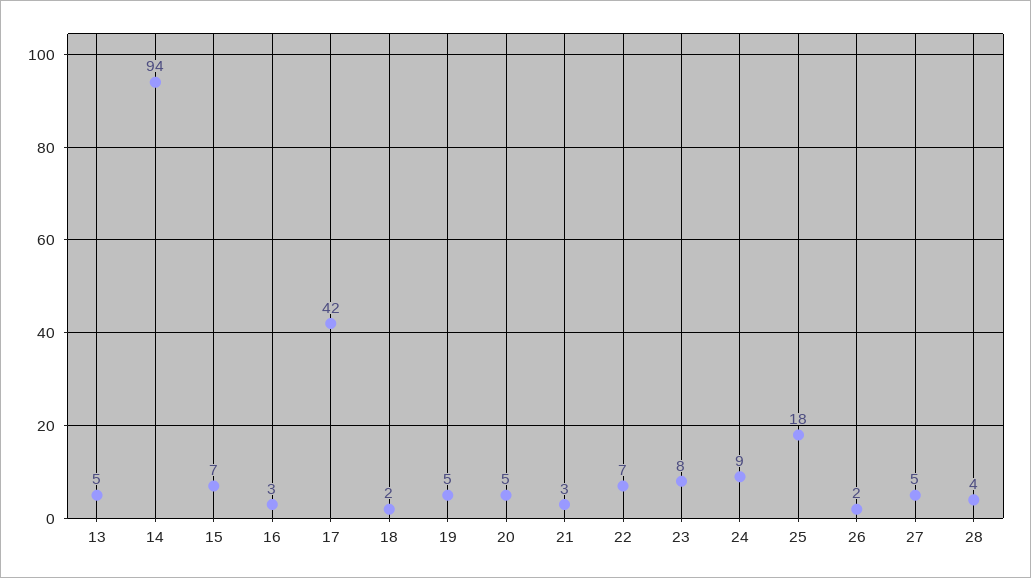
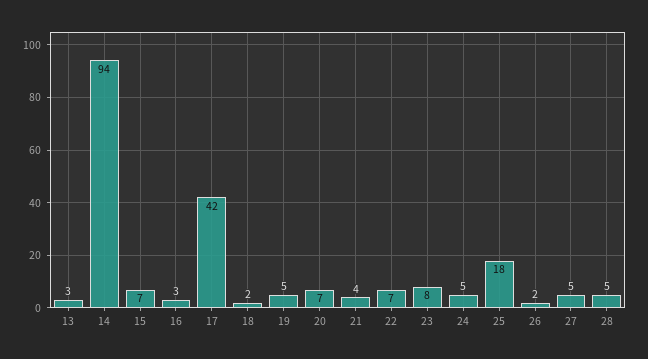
13: 5 -> 3
20: 5 -> 7
21: 3 -> 4
24: 9 -> 5
28: 4 -> 5

